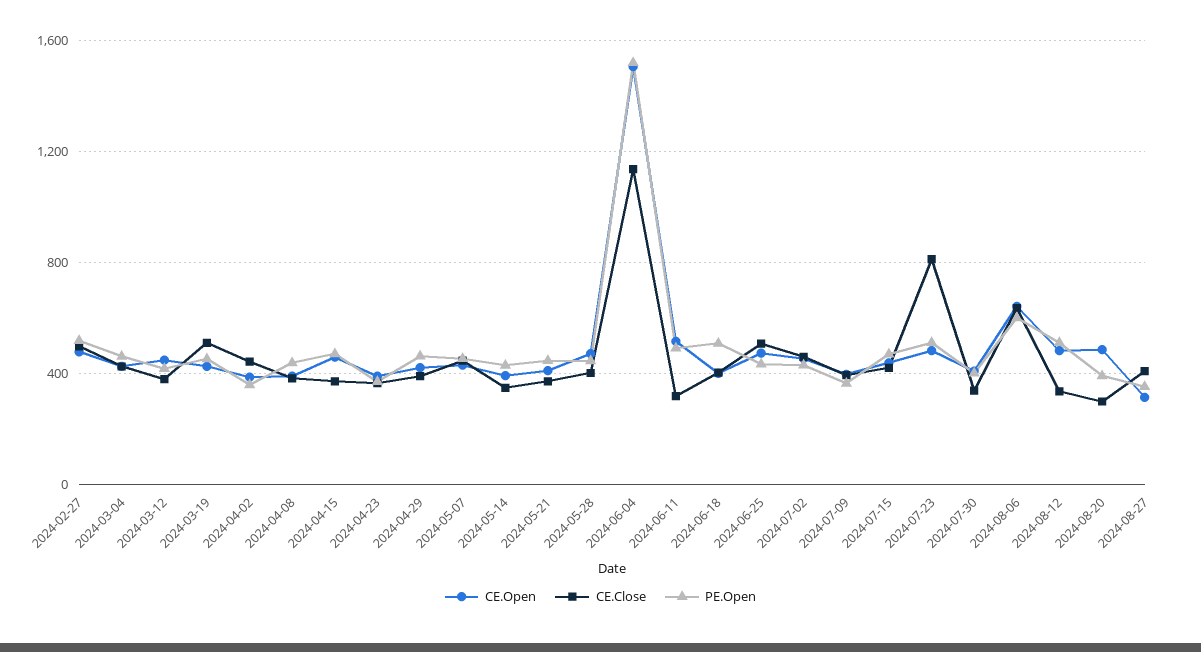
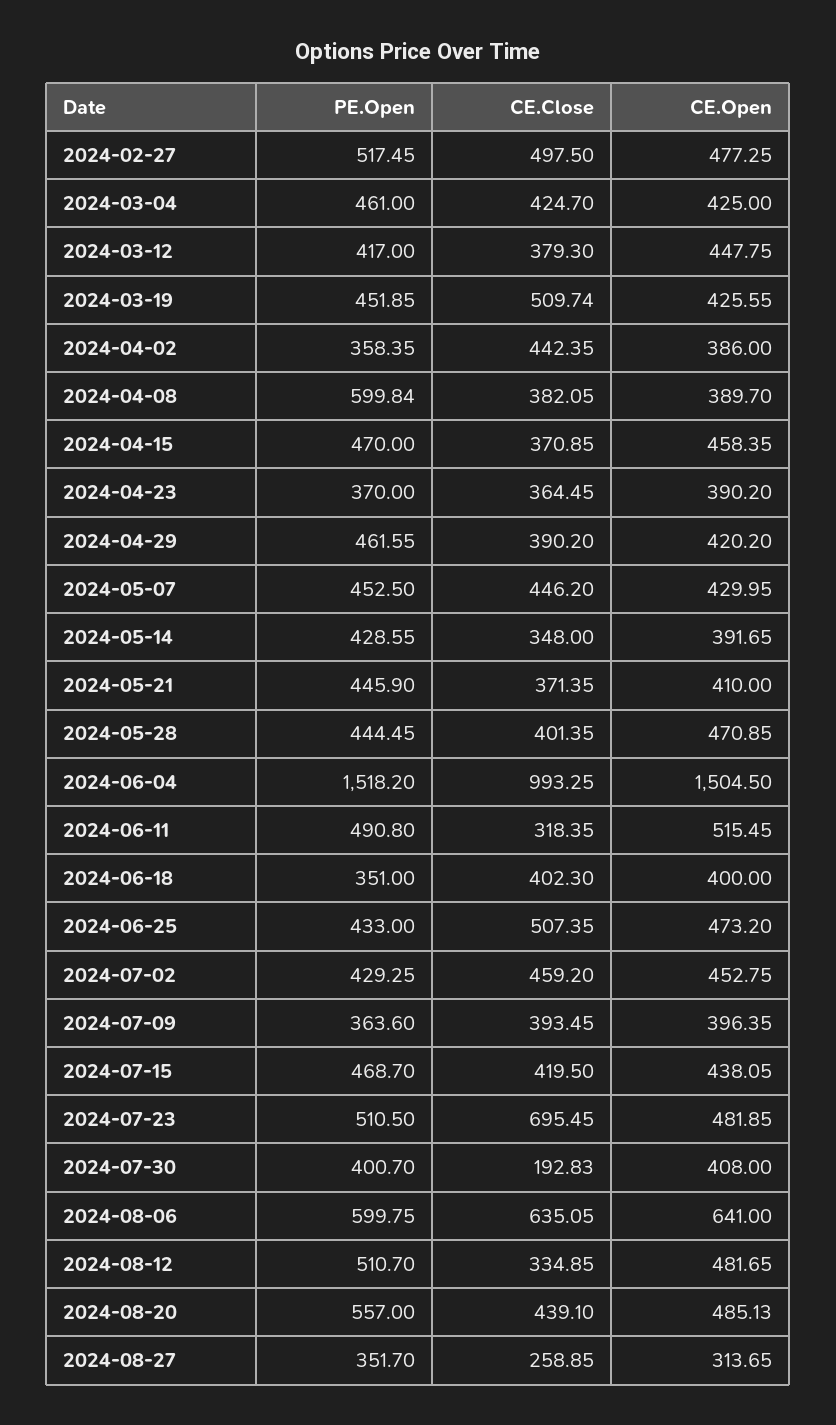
PE.Open, 2024-04-08: 450 -> 599.84
CE.Close, 2024-06-04: 1150 -> 993.25
PE.Open, 2024-06-18: 500 -> 351
CE.Close, 2024-07-23: 800 -> 695.45
CE.Close, 2024-07-30: 350 -> 192.83
CE.Close, 2024-08-20: 300 -> 439.1
PE.Open, 2024-08-20: 400 -> 557
CE.Close, 2024-08-27: 400 -> 258.85

